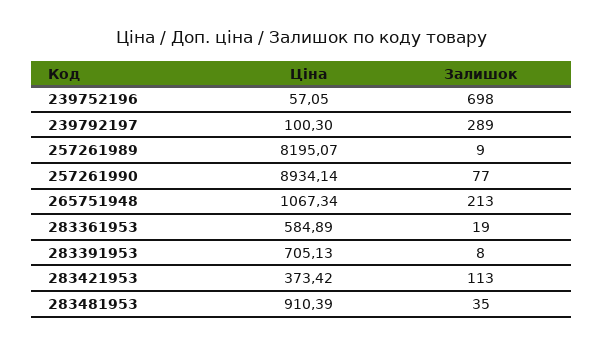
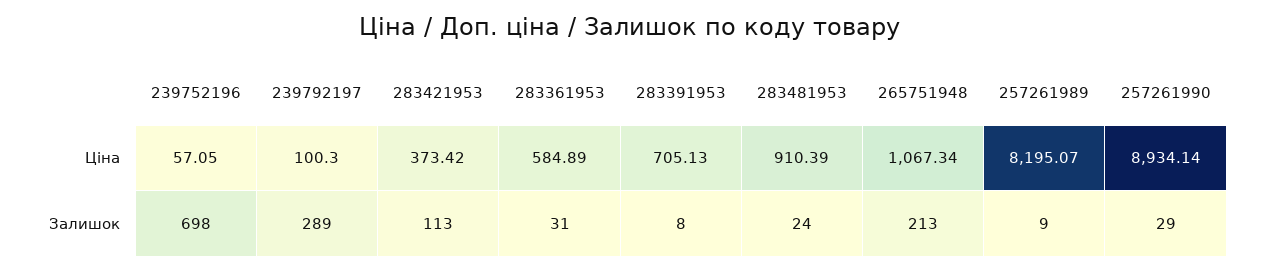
Залишок, 257261990: 77 -> 29
Залишок, 283361953: 19 -> 31
Залишок, 283481953: 35 -> 24

